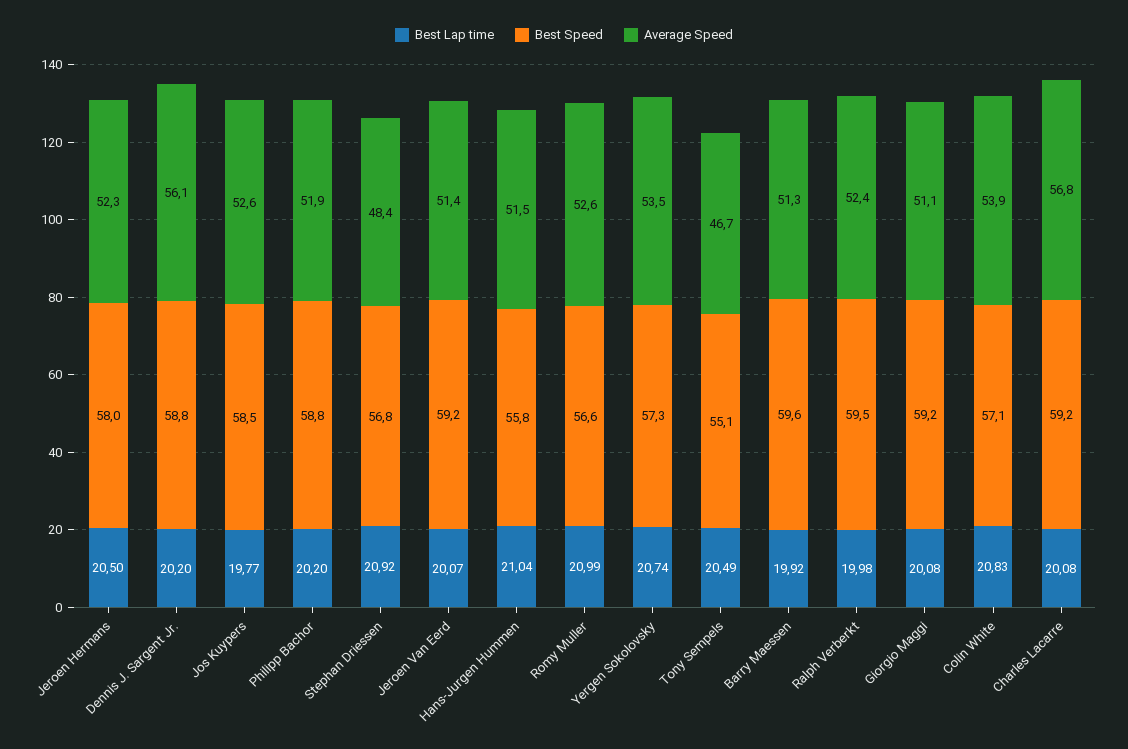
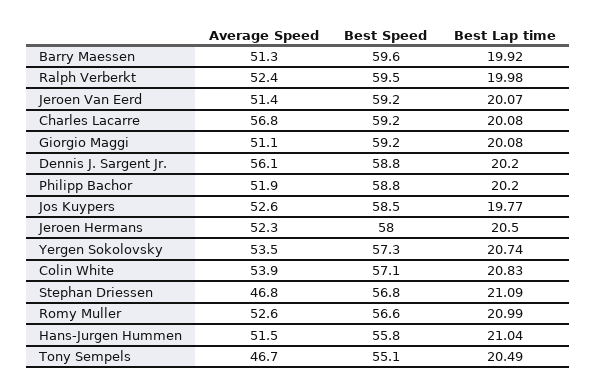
Best Lap time, Stephan Driessen: 20.92 -> 21.09
Average Speed, Stephan Driessen: 48.4 -> 46.8

